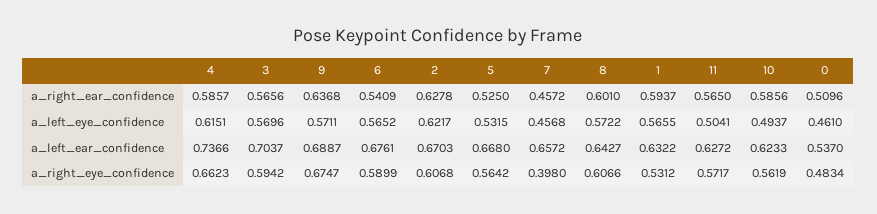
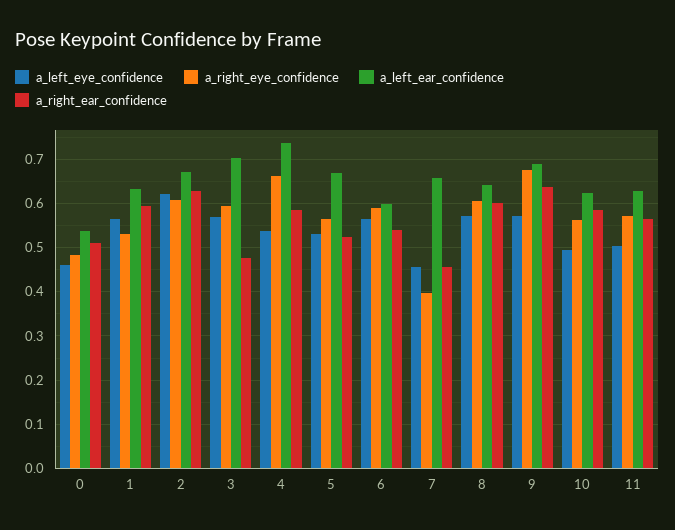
a_right_ear_confidence, 3: 0.5656 -> 0.48
a_left_eye_confidence, 4: 0.6151 -> 0.54
a_left_ear_confidence, 6: 0.6761 -> 0.6

